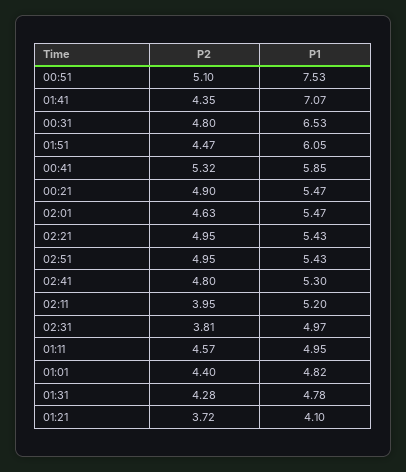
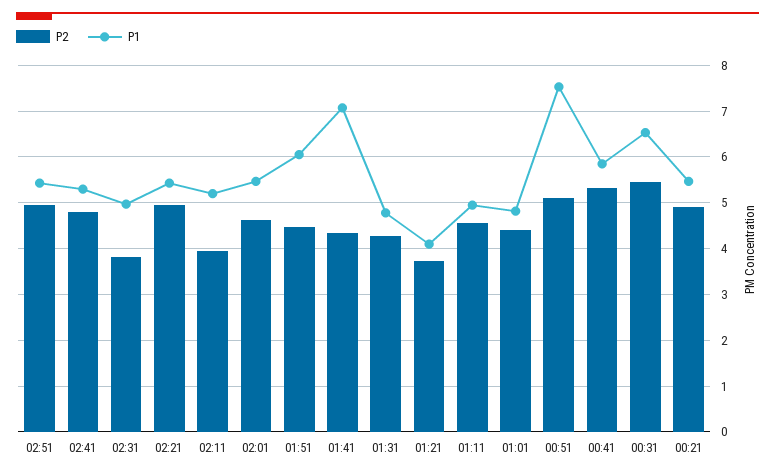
P2, 00:31: 4.8 -> 5.4

